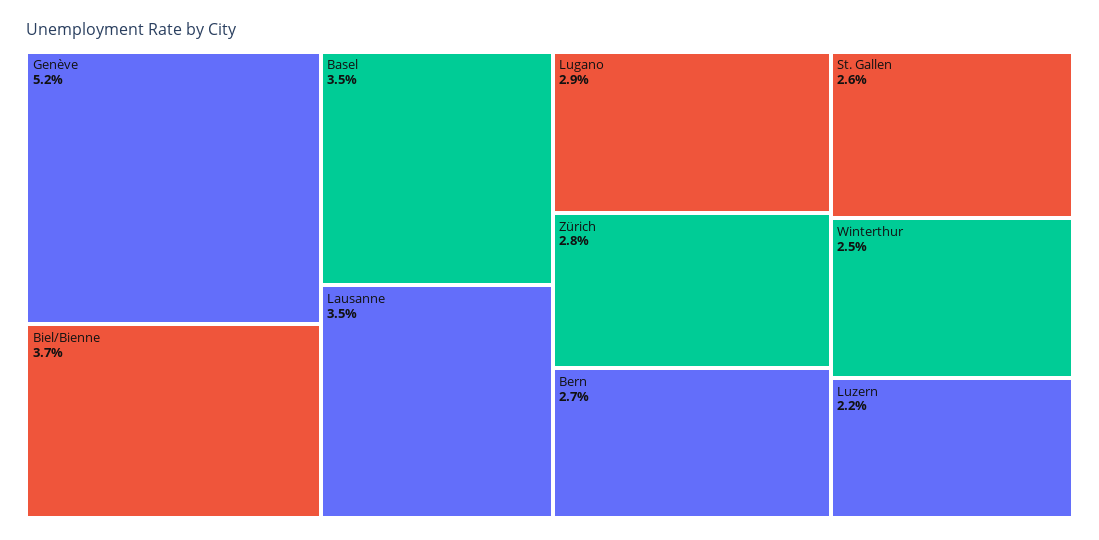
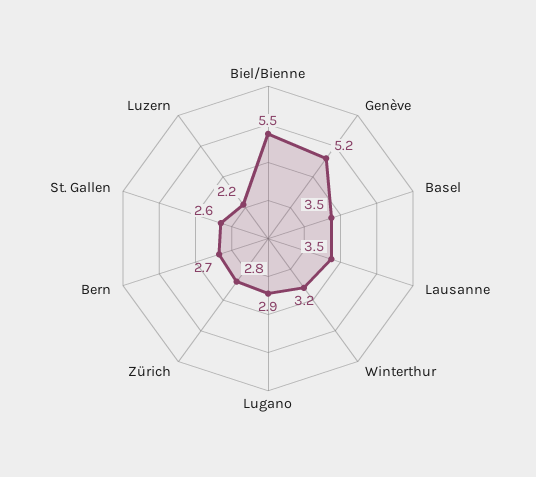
Biel/Bienne: 3.7 -> 5.5
Winterthur: 2.5 -> 3.2

